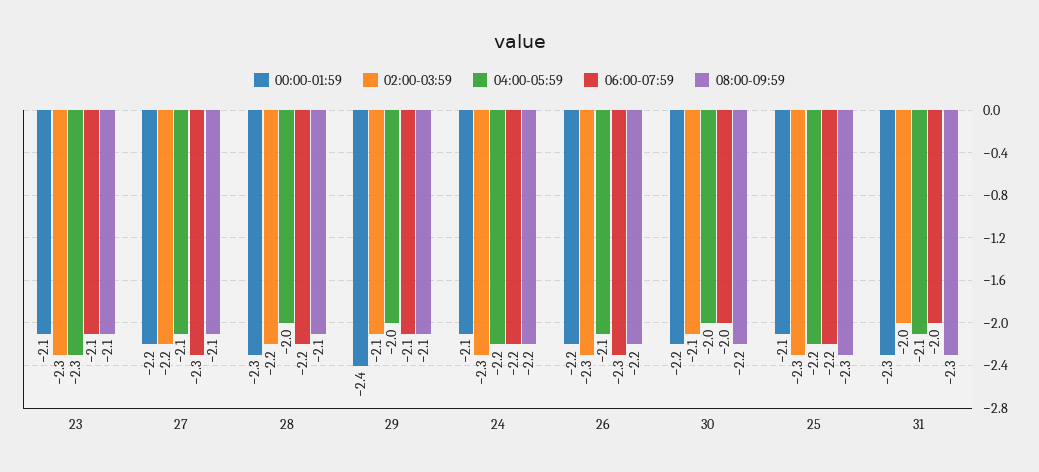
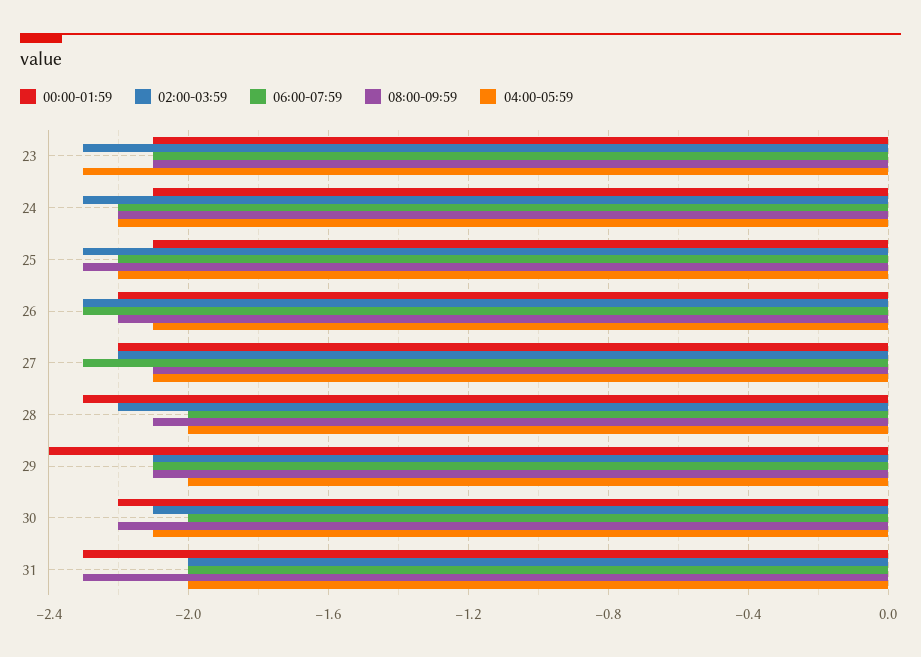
06:00-07:59, 28: -2.2 -> -2
04:00-05:59, 30: -2 -> -2.1
04:00-05:59, 31: -2.1 -> -2

